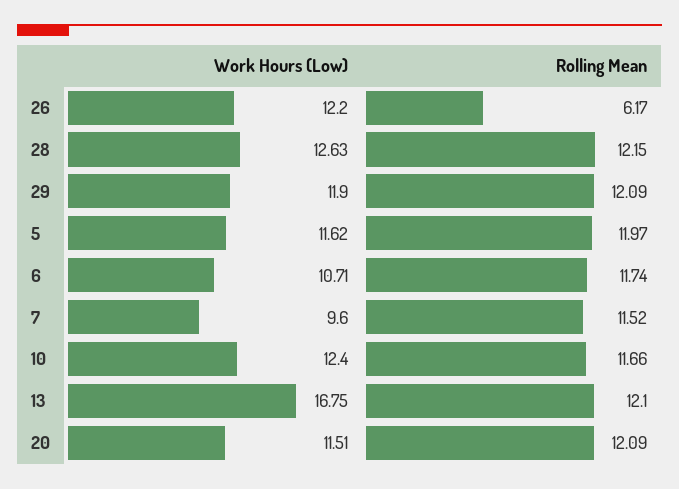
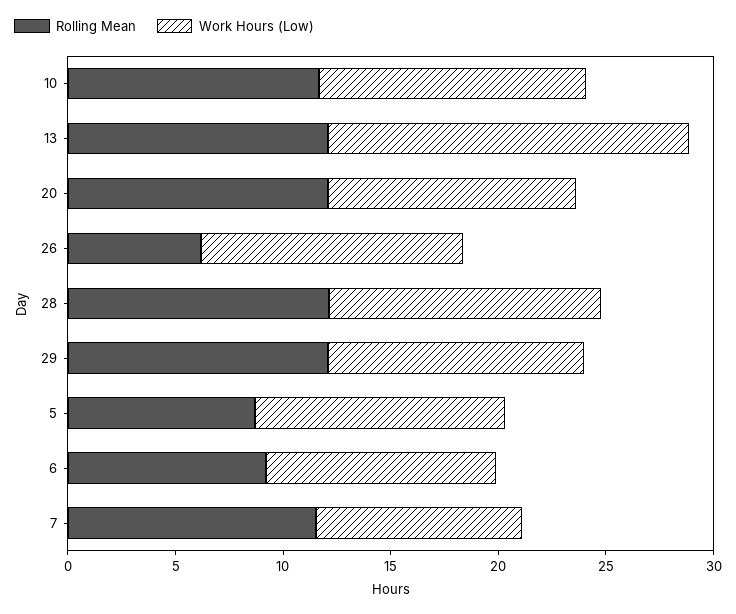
Rolling Mean, 5: 11.97 -> 9
Rolling Mean, 6: 11.74 -> 9

